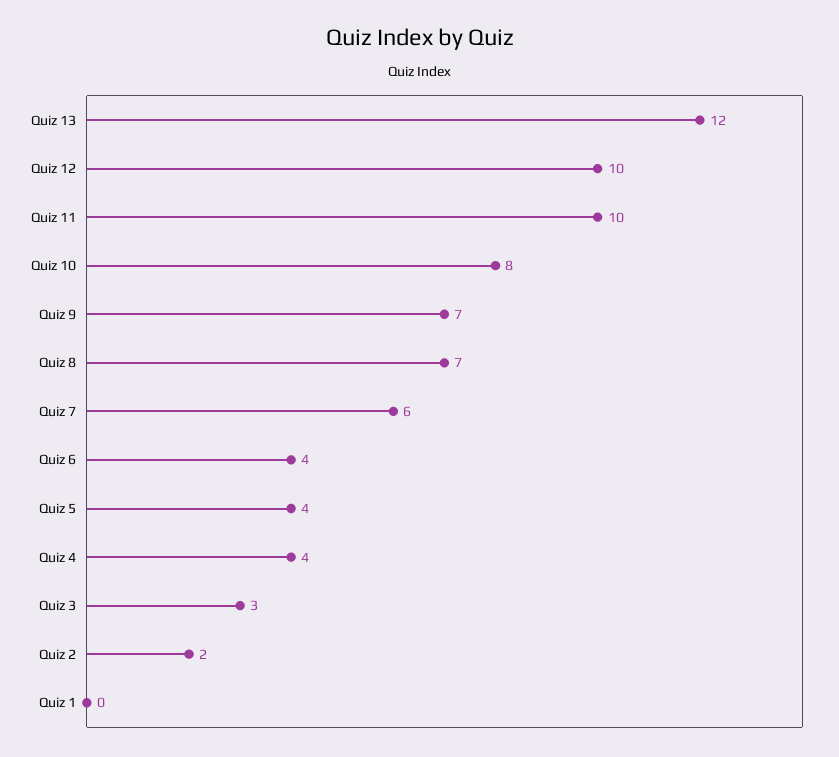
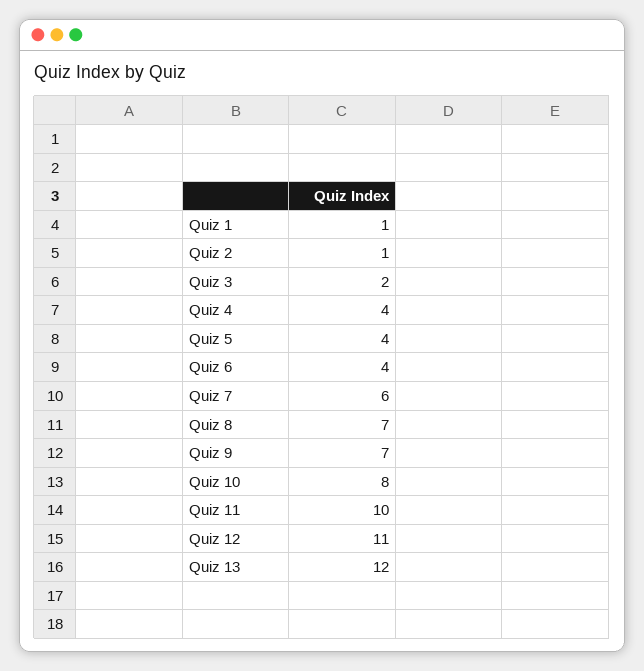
Quiz 12: 10 -> 11
Quiz 3: 3 -> 2
Quiz 2: 2 -> 1
Quiz 1: 0 -> 1

